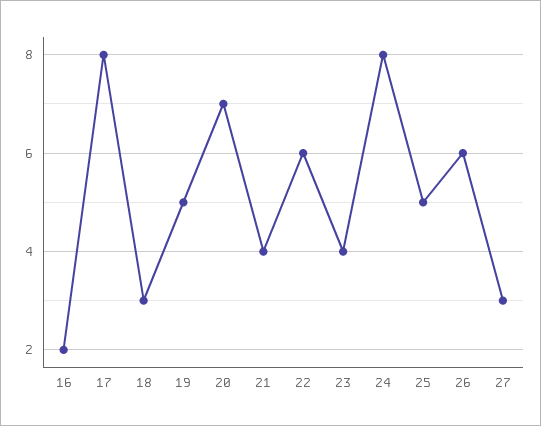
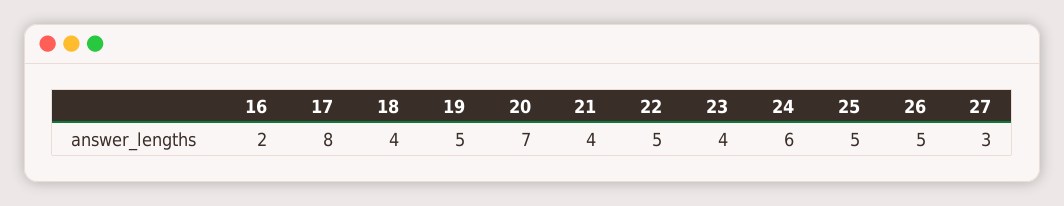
18: 3 -> 4
22: 6 -> 5
24: 8 -> 6
26: 6 -> 5

